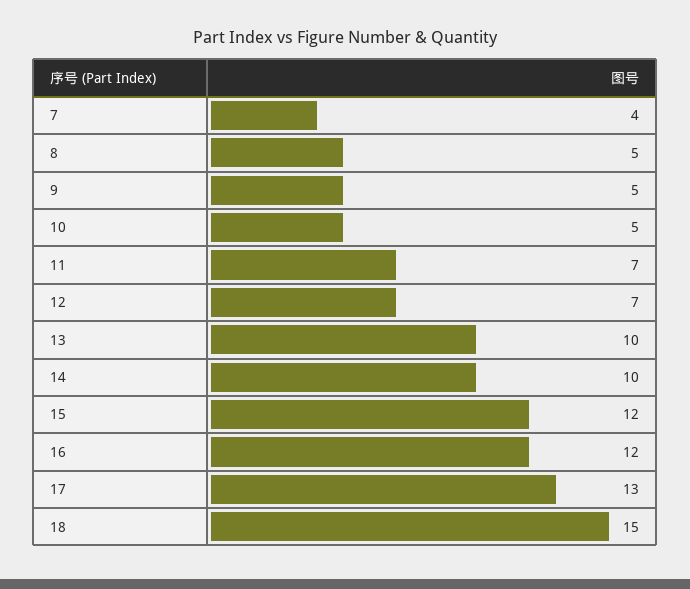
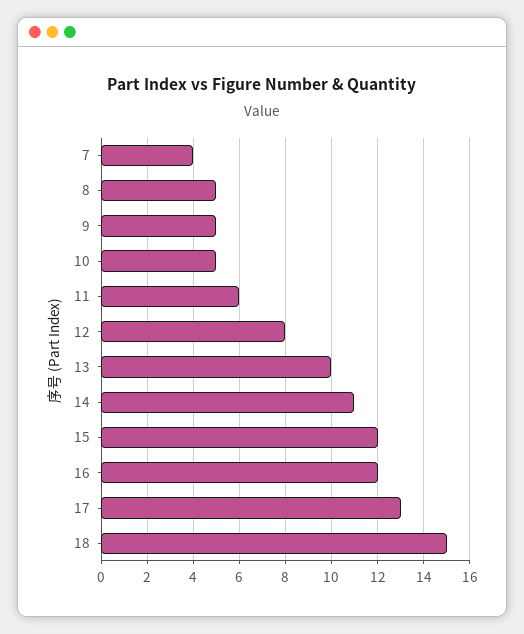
11: 7 -> 6
12: 7 -> 8
14: 10 -> 11

